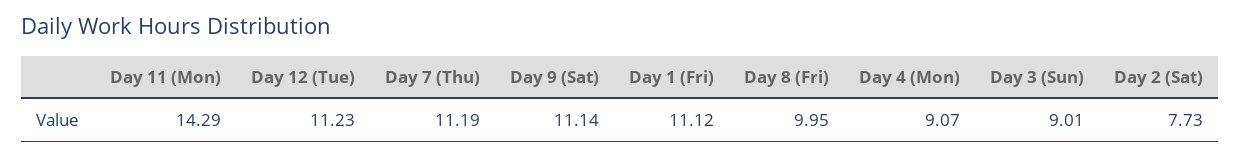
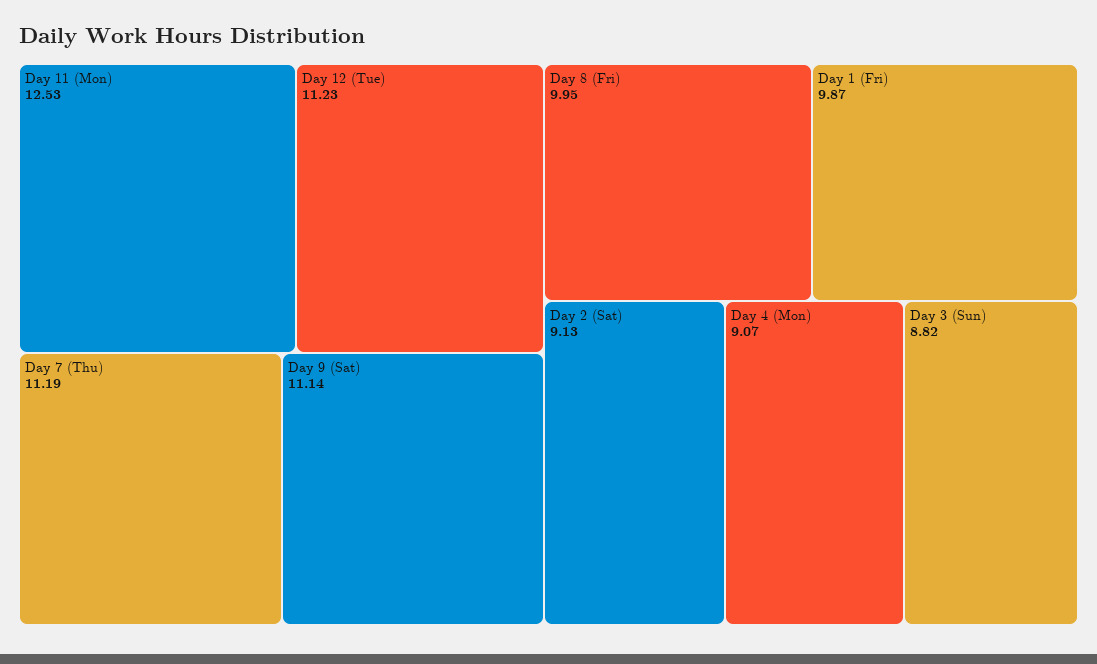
Day 11 (Mon): 14.29 -> 12.53
Day 1 (Fri): 11.12 -> 9.87
Day 3 (Sun): 9.01 -> 8.82
Day 2 (Sat): 7.73 -> 9.13

